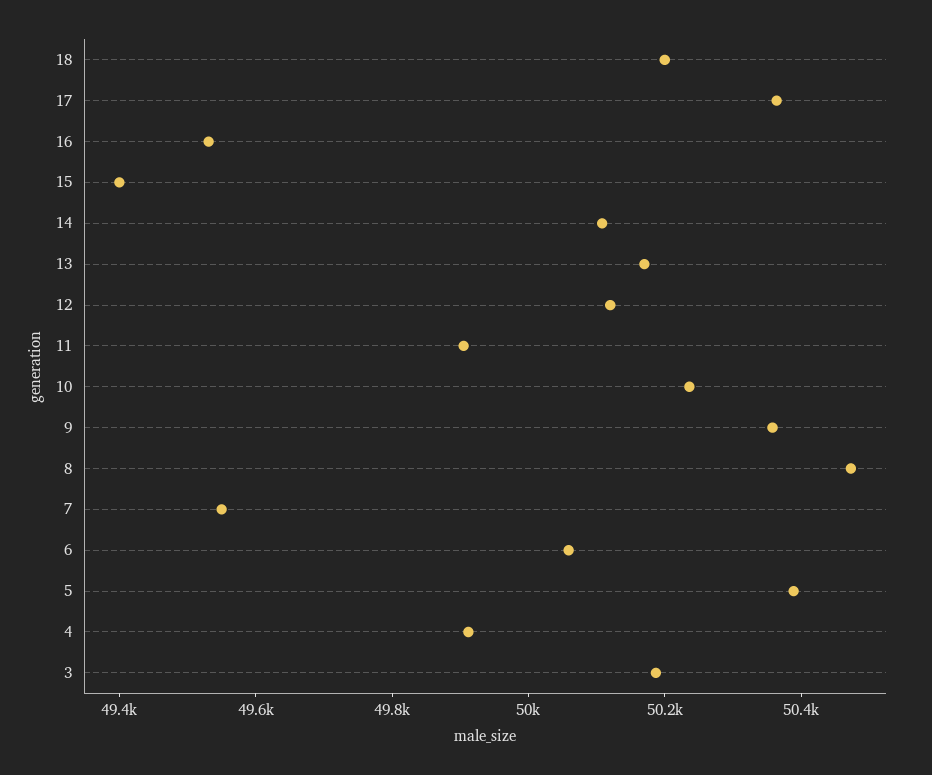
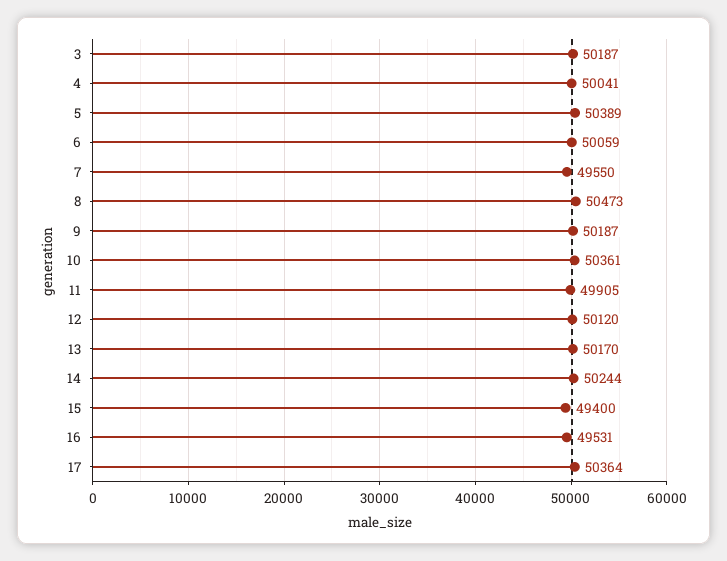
18: 50200 -> none
14: 50100 -> 50244
10: 50250 -> 50361
9: 50350 -> 50187
4: 49900 -> 50041

